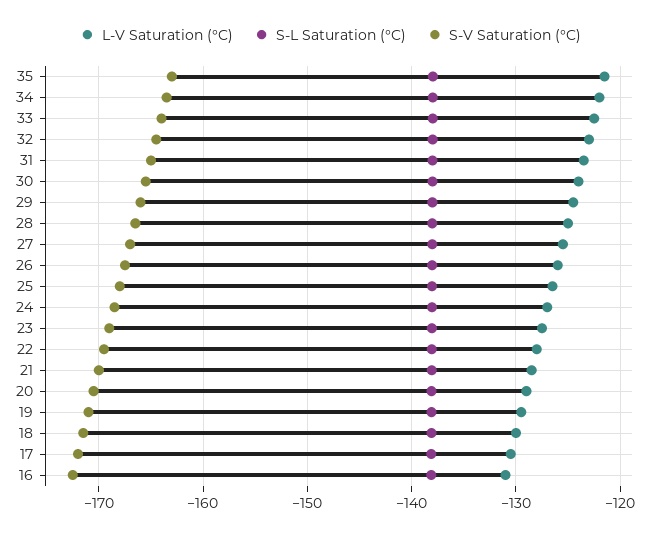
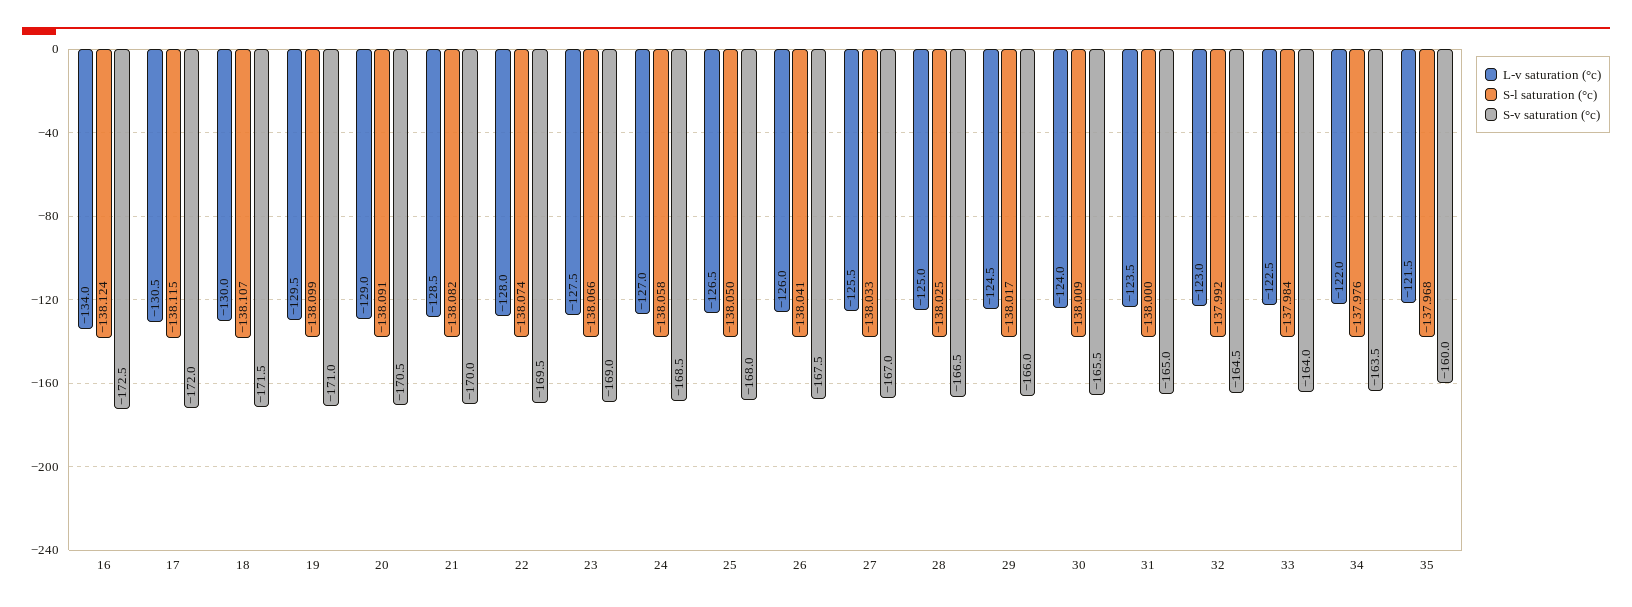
S-V Saturation (°C), 35: -163 -> -160
L-V Saturation (°C), 16: -131 -> -134

